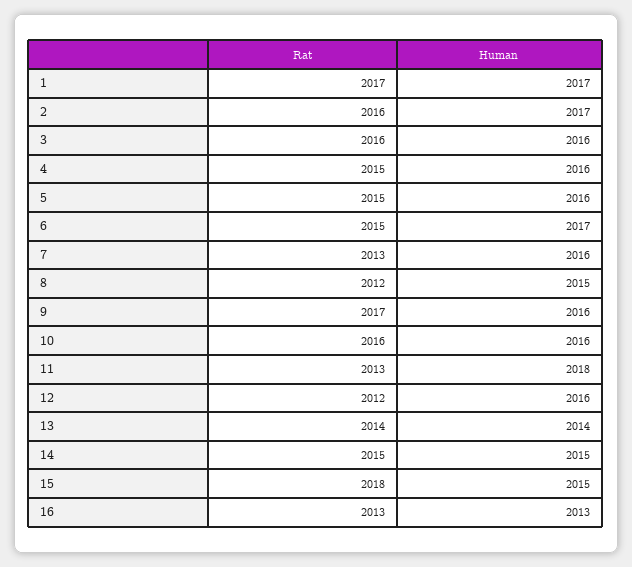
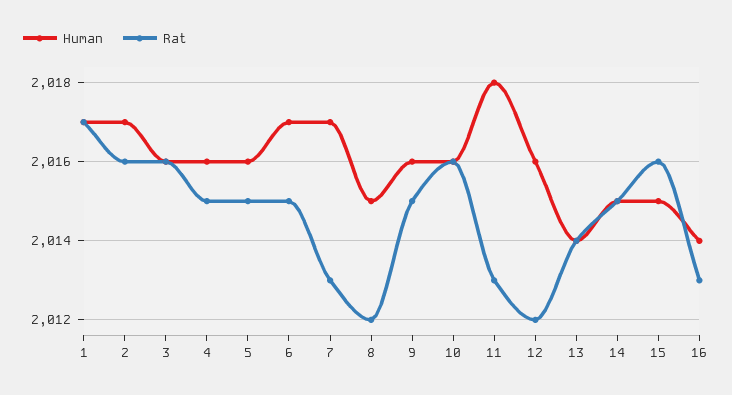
Human, 7: 2016 -> 2017
Rat, 9: 2017 -> 2015
Rat, 15: 2018 -> 2016
Human, 16: 2013 -> 2014

